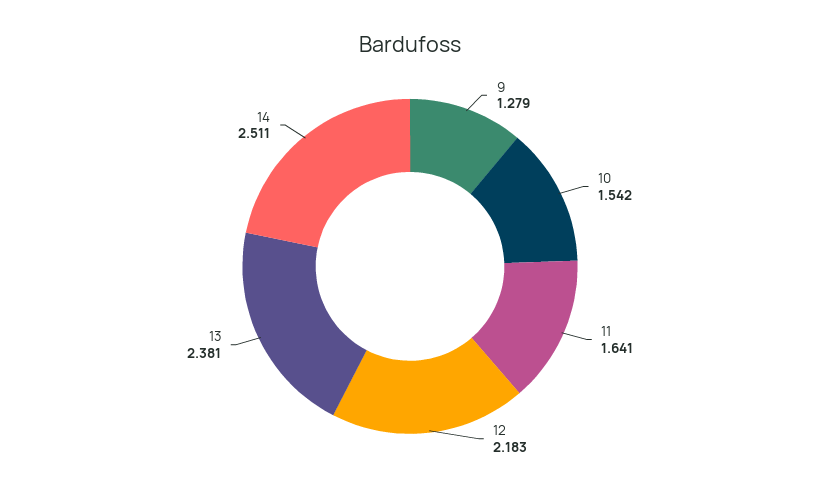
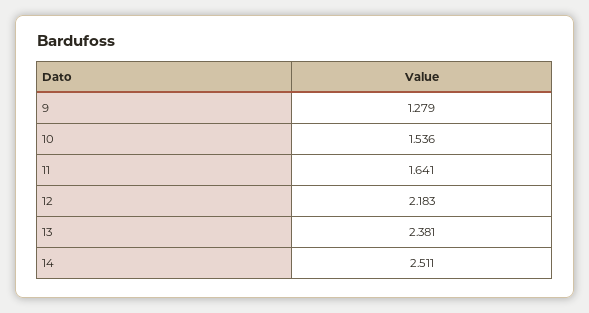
10: 1.542 -> 1.536

